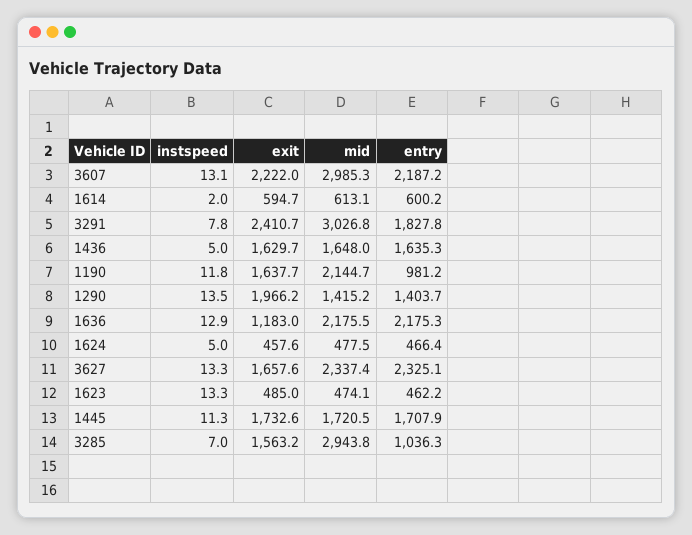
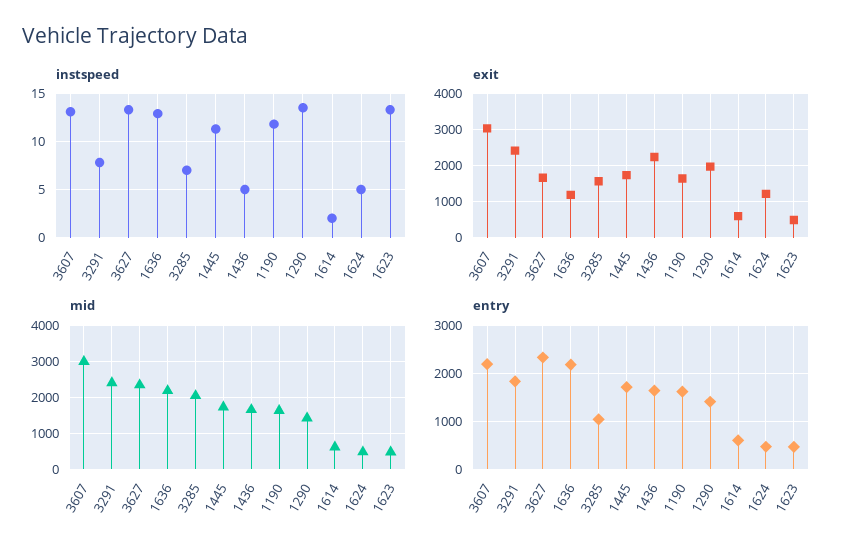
exit, 3607: 2222 -> 3000
mid, 3291: 3026.8 -> 2400
exit, 1436: 1629.7 -> 2200
mid, 1190: 2144.7 -> 1600
entry, 1190: 981.2 -> 1600
exit, 1624: 457.6 -> 1200
mid, 3285: 2943.8 -> 2000

